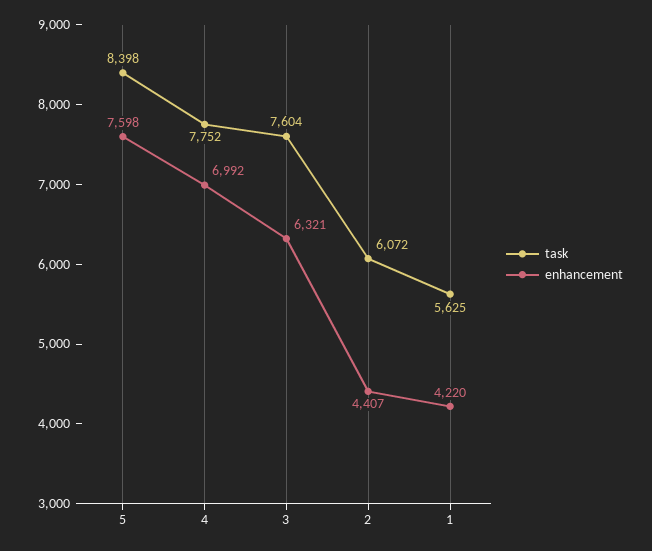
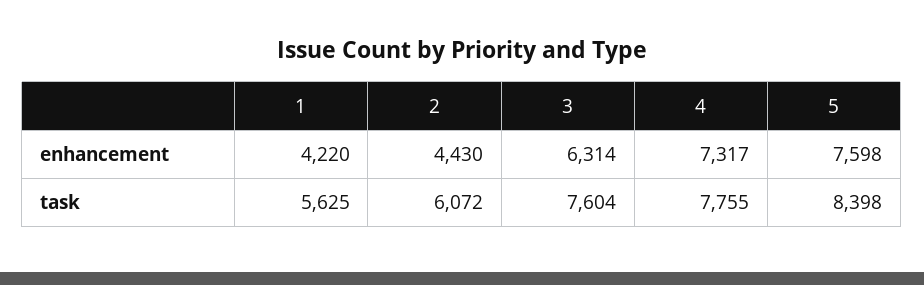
task, 4: 7752 -> 7755
enhancement, 4: 6992 -> 7317
enhancement, 3: 6321 -> 6314
enhancement, 2: 4407 -> 4430

